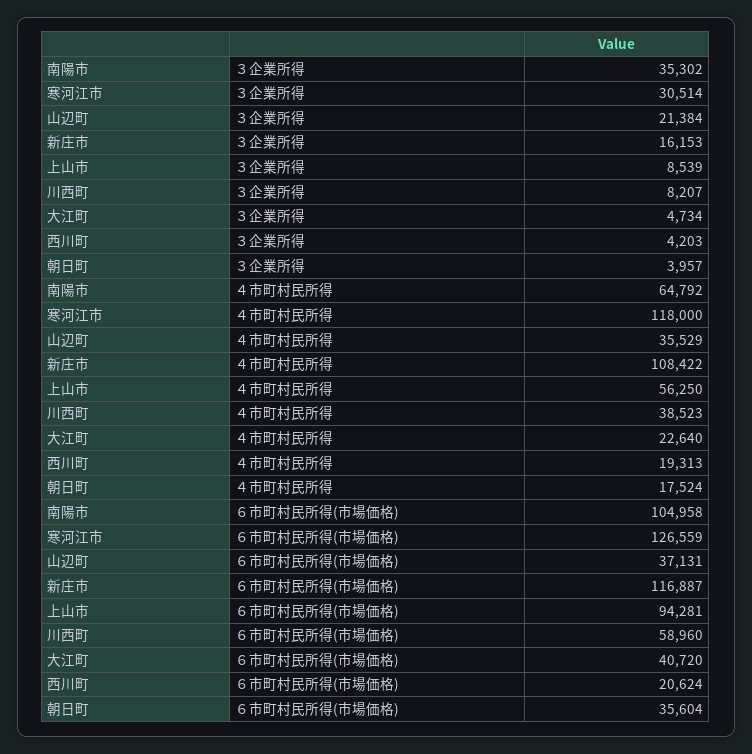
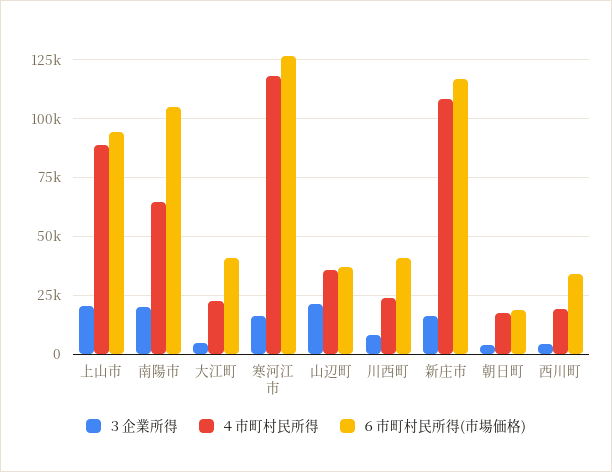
３企業所得, 南陽市: 35302 -> 20000
３企業所得, 寒河江市: 30514 -> 15000
３企業所得, 上山市: 8539 -> 20000
４市町村民所得, 上山市: 56250 -> 90000
４市町村民所得, 川西町: 38523 -> 25000
６市町村民所得(市場価格), 川西町: 58960 -> 40000
６市町村民所得(市場価格), 西川町: 20624 -> 35000
６市町村民所得(市場価格), 朝日町: 35604 -> 20000

